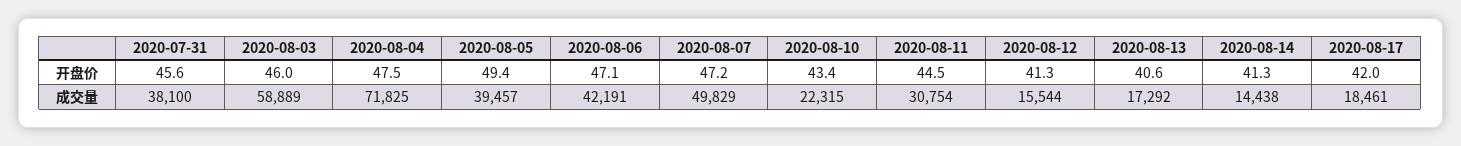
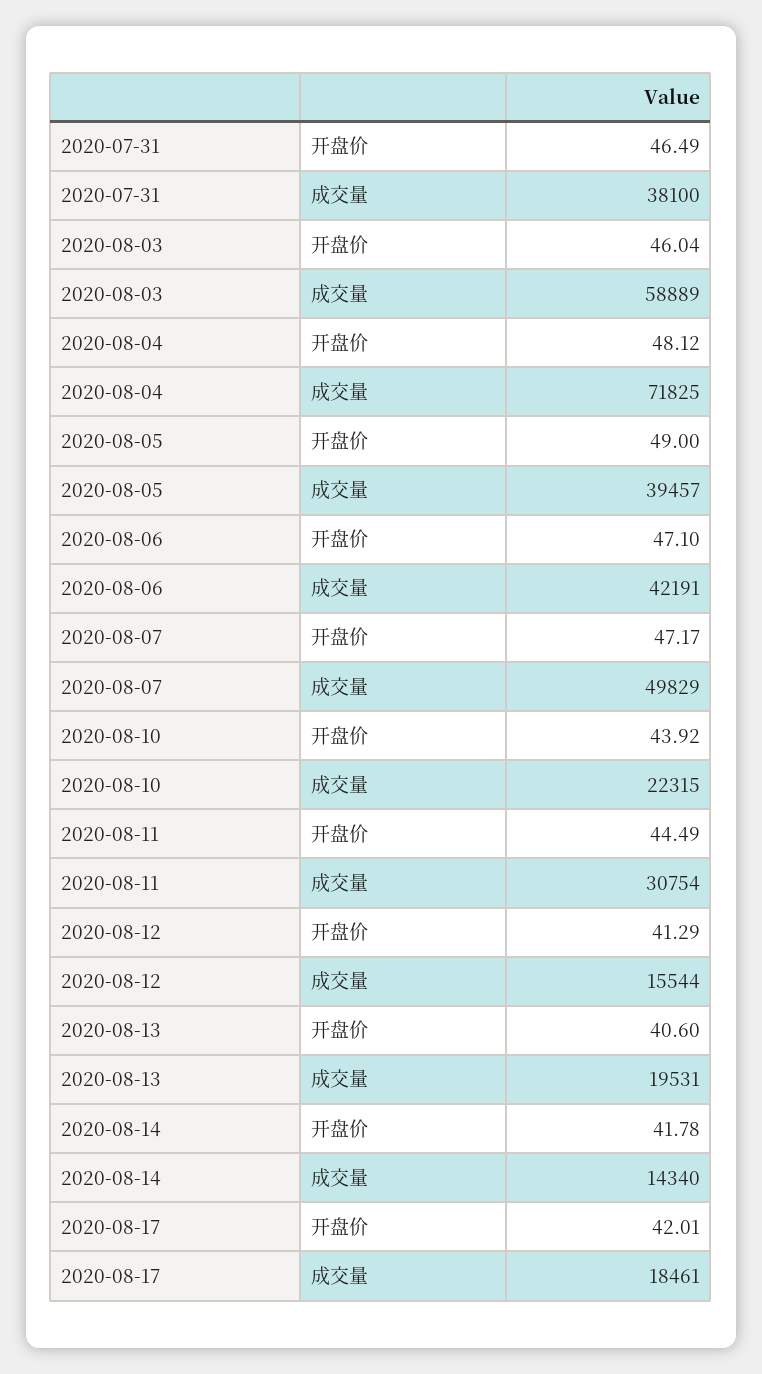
2020-07-31, 开盘价: 45.6 -> 46.49
2020-08-04, 开盘价: 47.5 -> 48.12
2020-08-05, 开盘价: 49.4 -> 49
2020-08-10, 开盘价: 43.4 -> 43.92
2020-08-14, 开盘价: 41.3 -> 41.78
2020-08-13, 成交量: 17292 -> 19531
2020-08-14, 成交量: 14438 -> 14340

